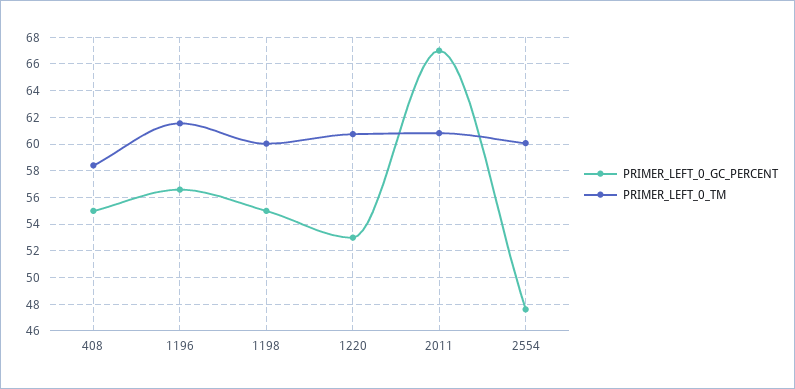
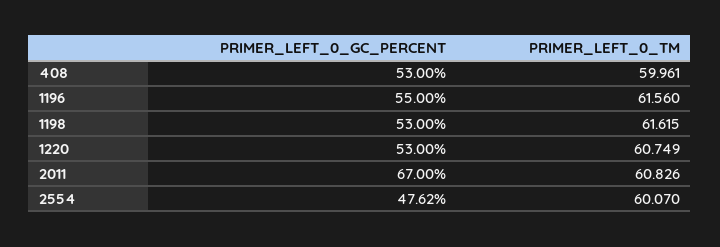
PRIMER_LEFT_0_GC_PERCENT, 408: 55 -> 53
PRIMER_LEFT_0_TM, 408: 58.5 -> 59.961
PRIMER_LEFT_0_GC_PERCENT, 1196: 56.5 -> 55
PRIMER_LEFT_0_GC_PERCENT, 1198: 55 -> 53
PRIMER_LEFT_0_TM, 1198: 60 -> 61.615

